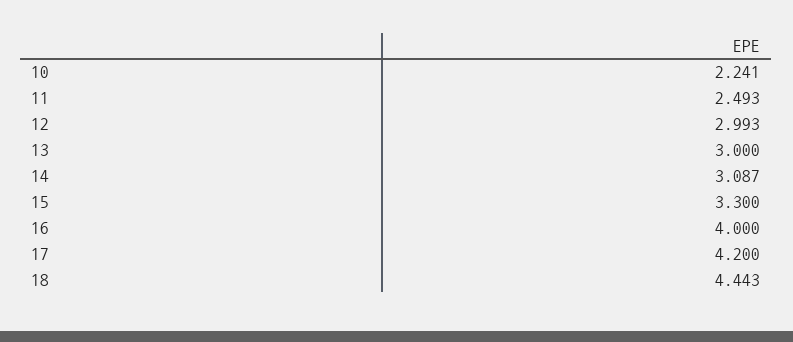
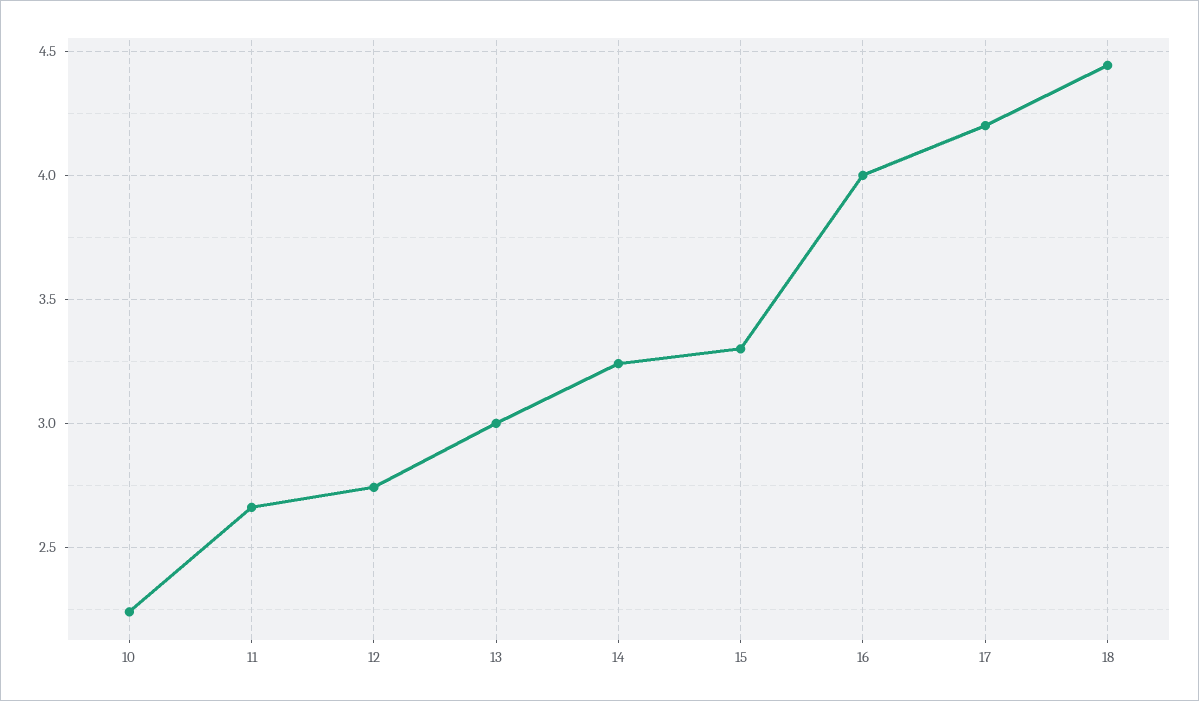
11: 2.493 -> 2.65
12: 2.993 -> 2.75
14: 3.087 -> 3.25

